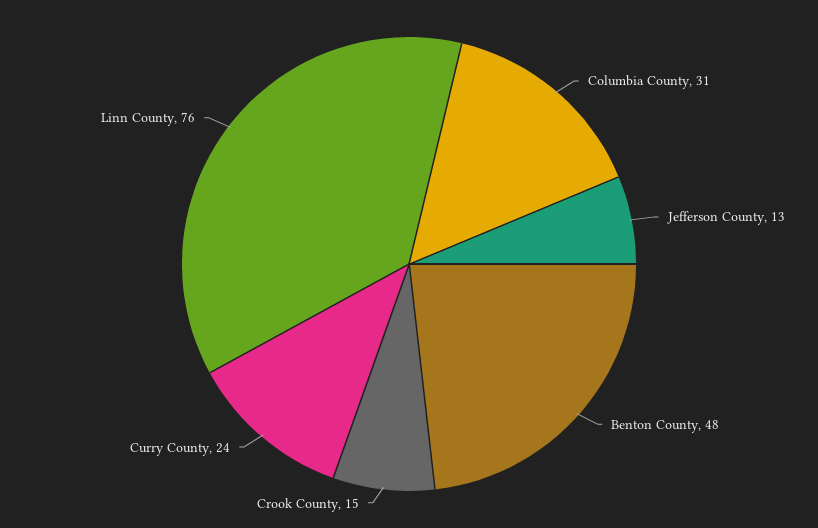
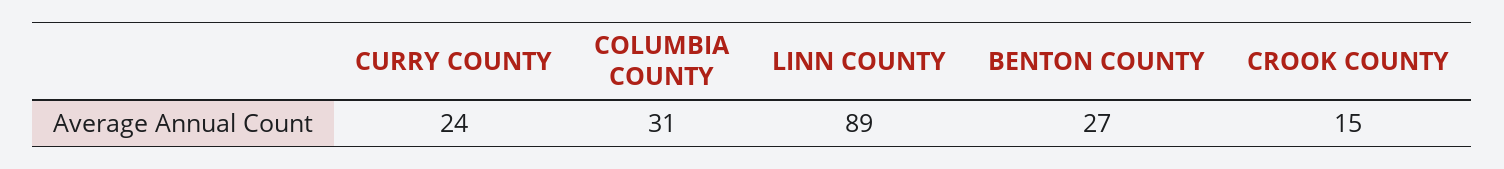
Jefferson County: 13 -> none
Benton County: 48 -> 27
Linn County: 76 -> 89

